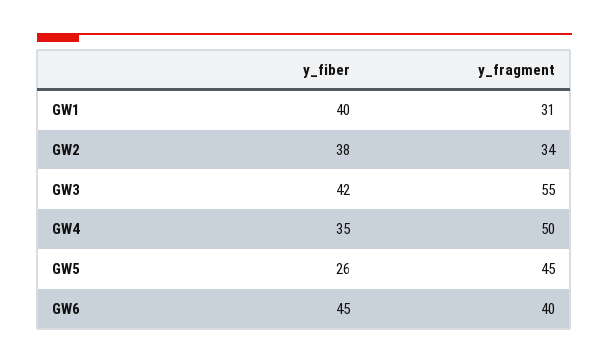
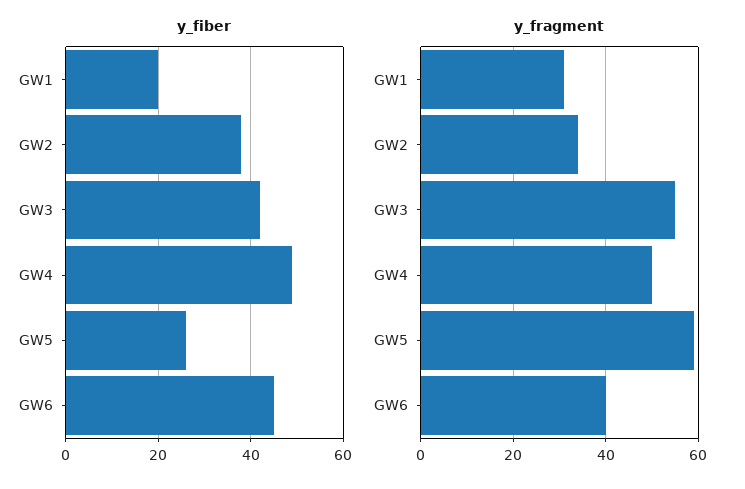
y_fiber, GW1: 40 -> 20
y_fiber, GW4: 35 -> 50
y_fragment, GW5: 45 -> 60

